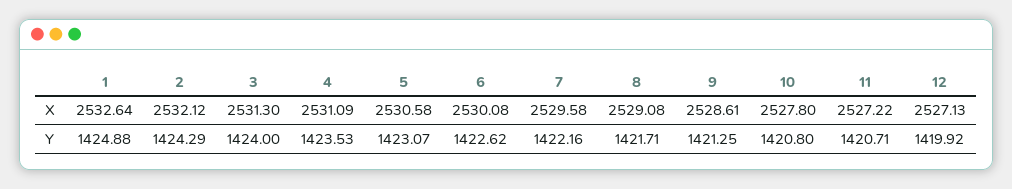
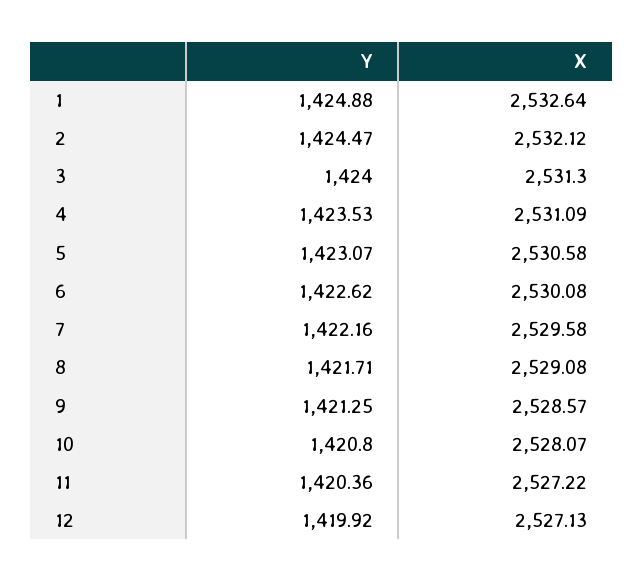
9, X: 2528.61 -> 2528.57
10, X: 2527.8 -> 2528.07
2, Y: 1424.29 -> 1424.47
11, Y: 1420.71 -> 1420.36

